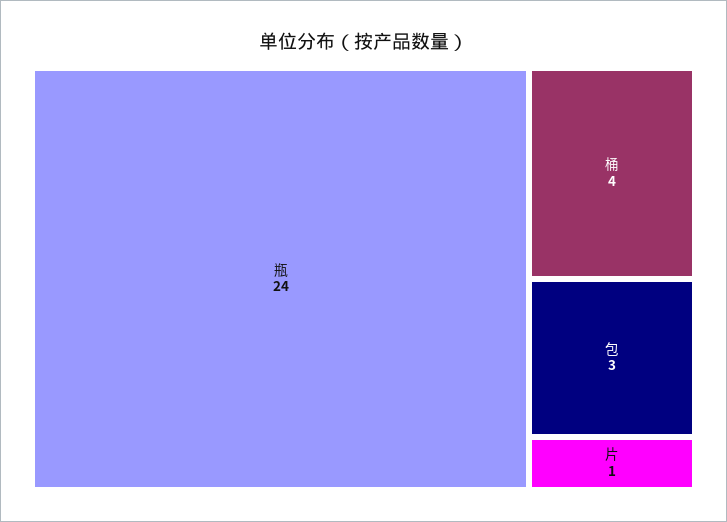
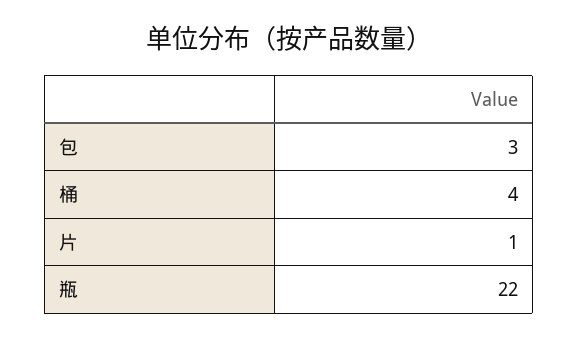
瓶: 24 -> 22

